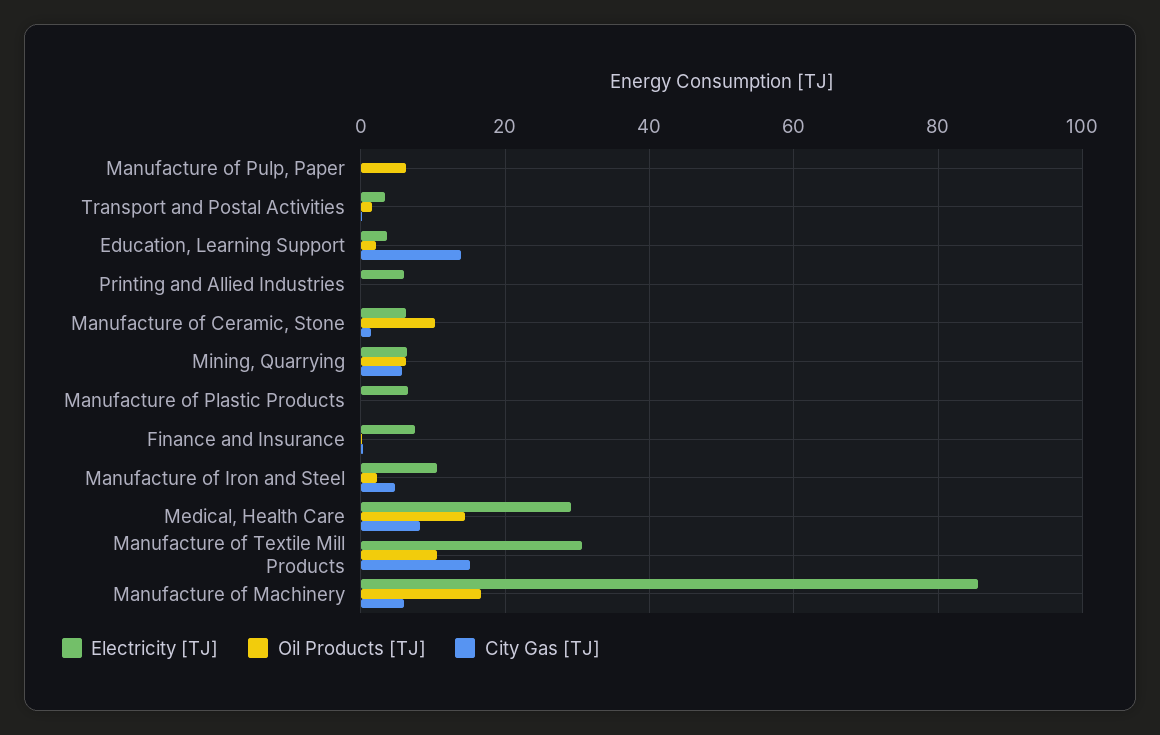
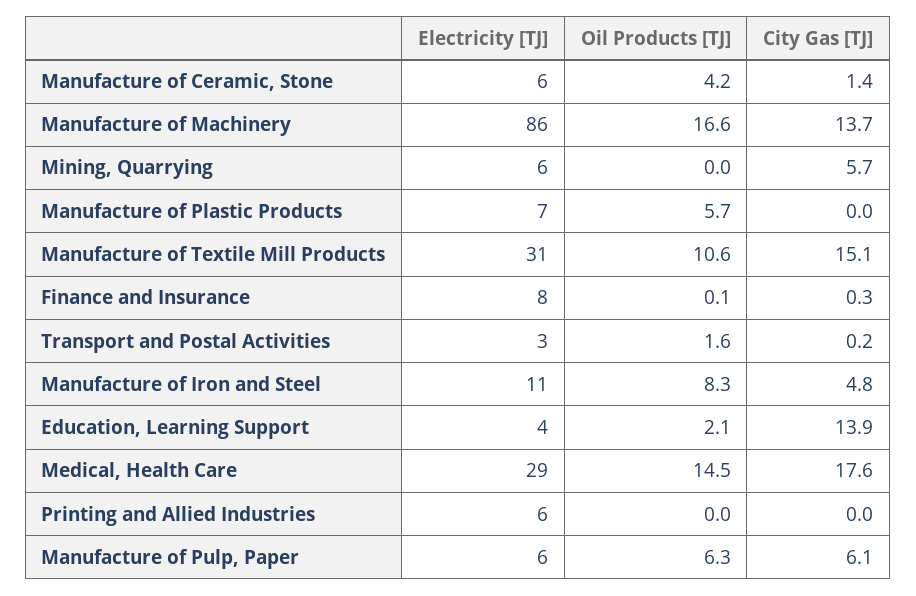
Electricity [TJ], Manufacture of Pulp, Paper: 0 -> 6
City Gas [TJ], Manufacture of Pulp, Paper: 0 -> 6.1
Oil Products [TJ], Manufacture of Ceramic, Stone: 10 -> 4.2
Oil Products [TJ], Mining, Quarrying: 6 -> 0
Oil Products [TJ], Manufacture of Plastic Products: 0 -> 5.7
Oil Products [TJ], Manufacture of Iron and Steel: 2 -> 8.3
City Gas [TJ], Medical, Health Care: 8 -> 17.6
City Gas [TJ], Manufacture of Machinery: 6 -> 13.7

